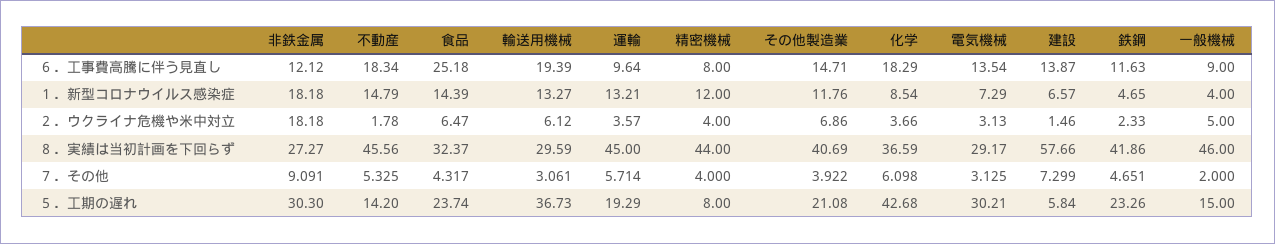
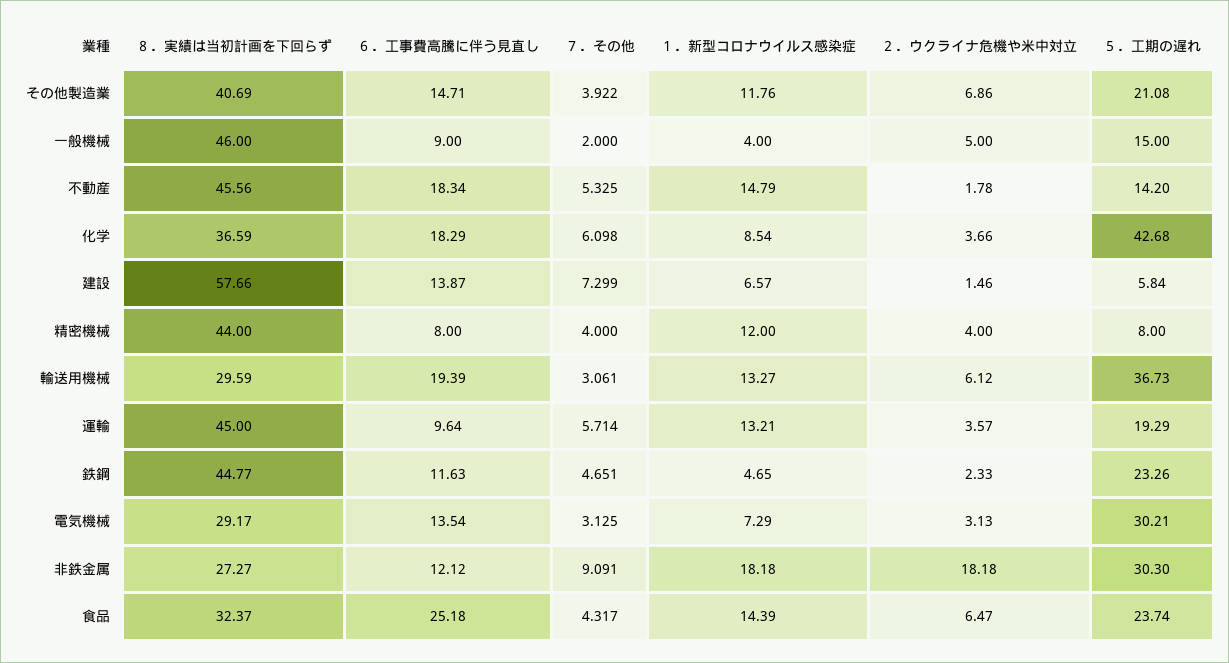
鉄鋼, ８．実績は当初計画を下回らず: 41.86 -> 44.77

